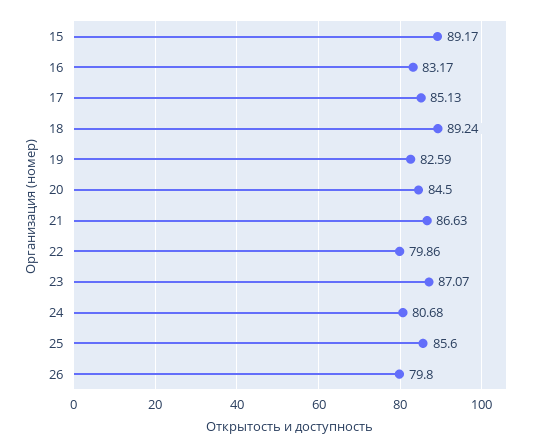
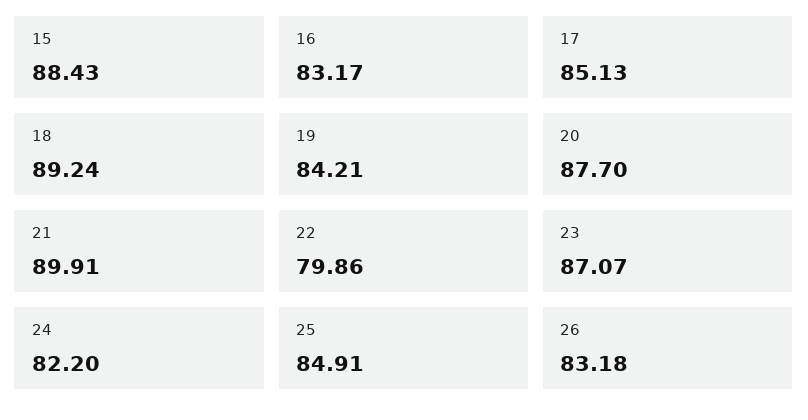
15: 89.17 -> 88.43
19: 82.59 -> 84.21
20: 84.5 -> 87.7
21: 86.63 -> 89.91
24: 80.68 -> 82.2
25: 85.6 -> 84.91
26: 79.8 -> 83.18

